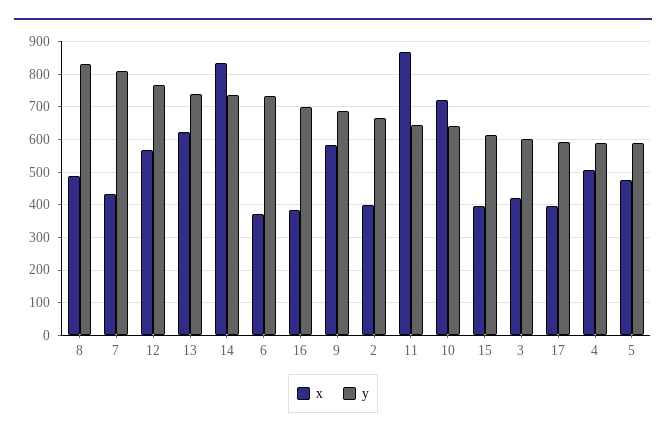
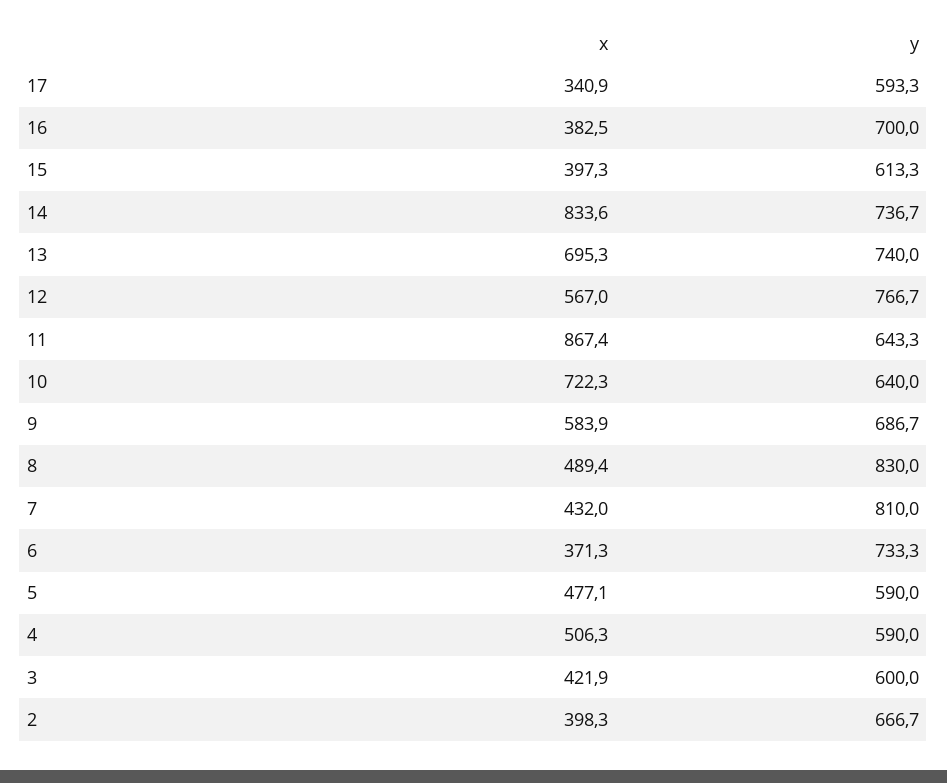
x, 13: 620 -> 695.3
x, 17: 400 -> 340.9

